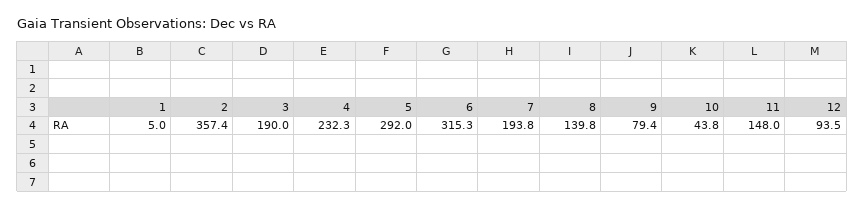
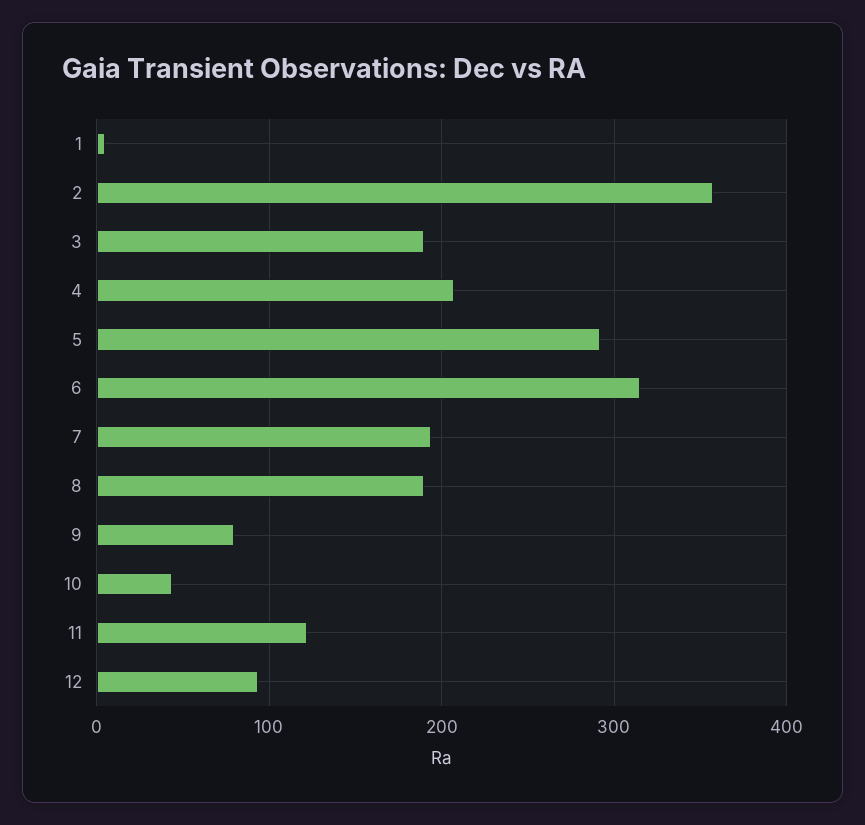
4: 232.3 -> 210
8: 139.8 -> 190
11: 148 -> 120

